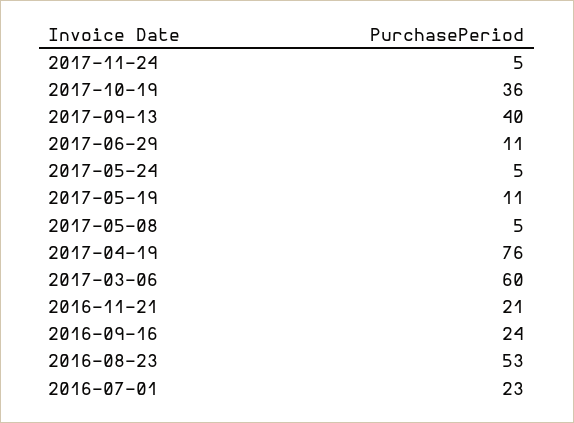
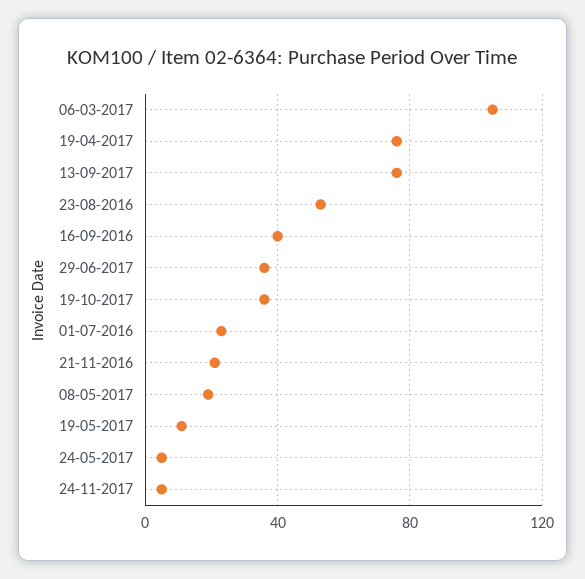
2017-09-13: 40 -> 75
2017-06-29: 11 -> 35
2017-05-08: 5 -> 20
2017-03-06: 60 -> 105
2016-09-16: 24 -> 40

